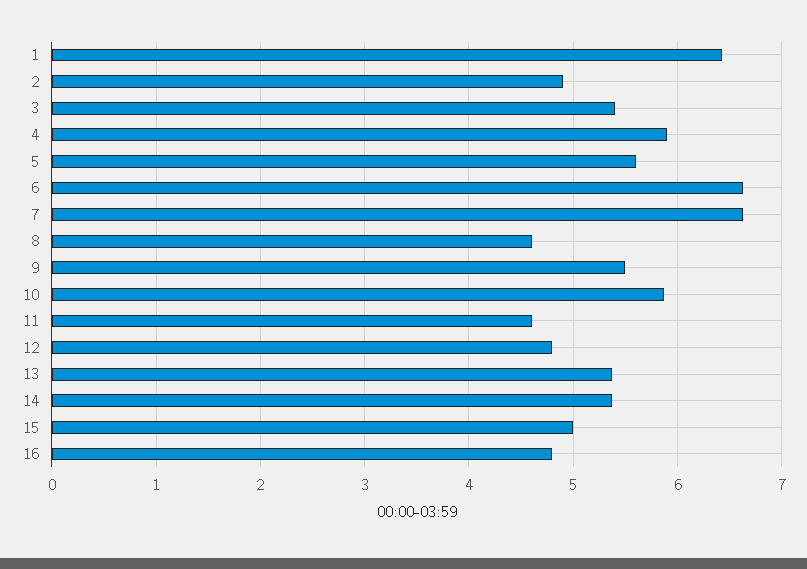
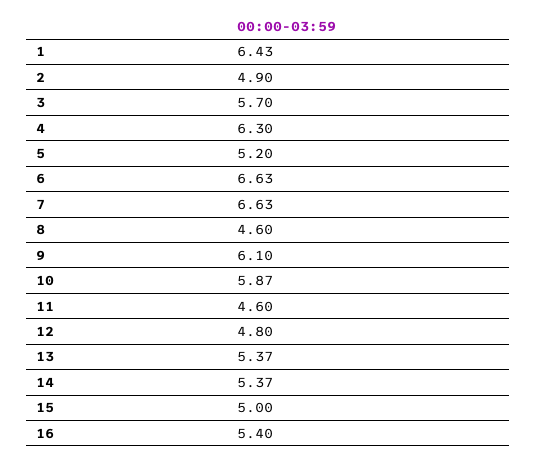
3: 5.4 -> 5.7
4: 5.9 -> 6.3
5: 5.6 -> 5.2
9: 5.5 -> 6.1
16: 4.8 -> 5.4

